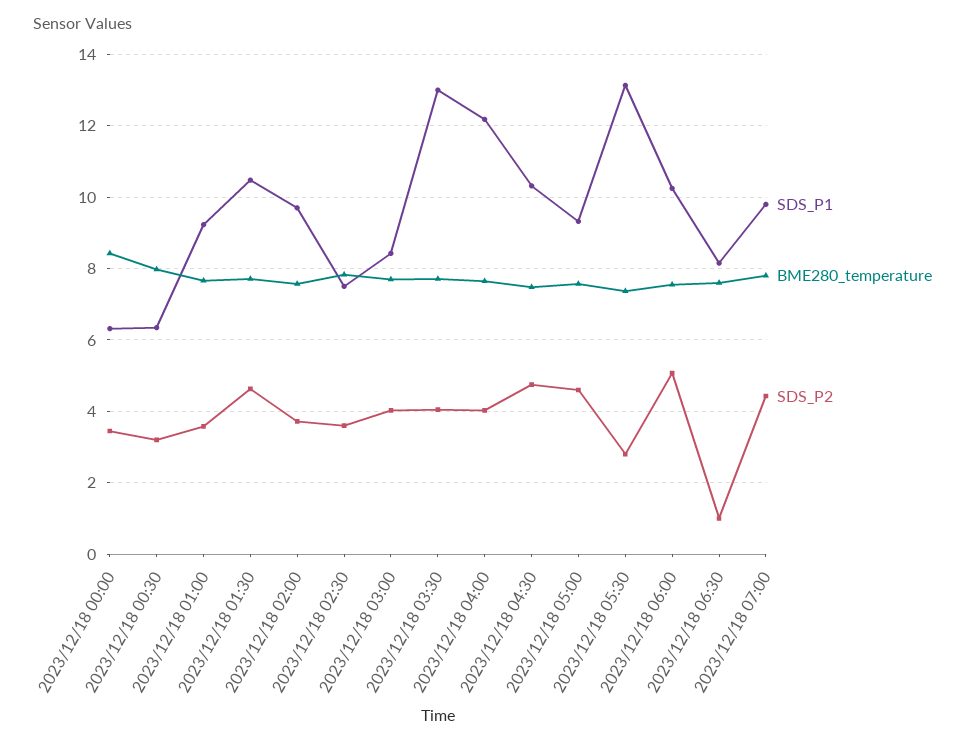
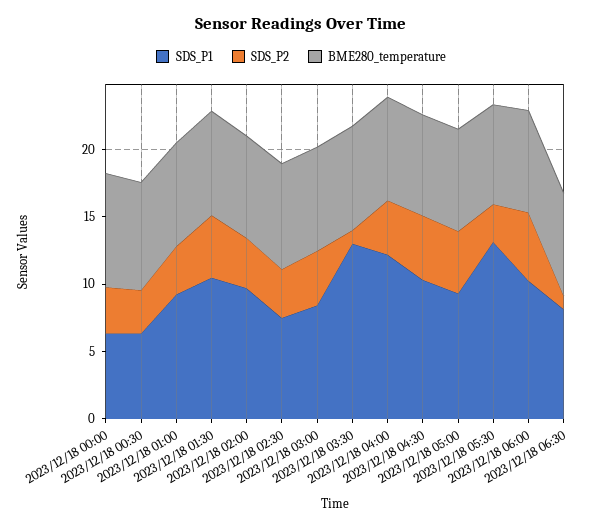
SDS_P2, 2023/12/18 03:30: 4 -> 1
SDS_P1, 2023/12/18 07:00: 9.8 -> none
BME280_temperature, 2023/12/18 07:00: 7.8 -> none
SDS_P2, 2023/12/18 07:00: 4.4 -> none

